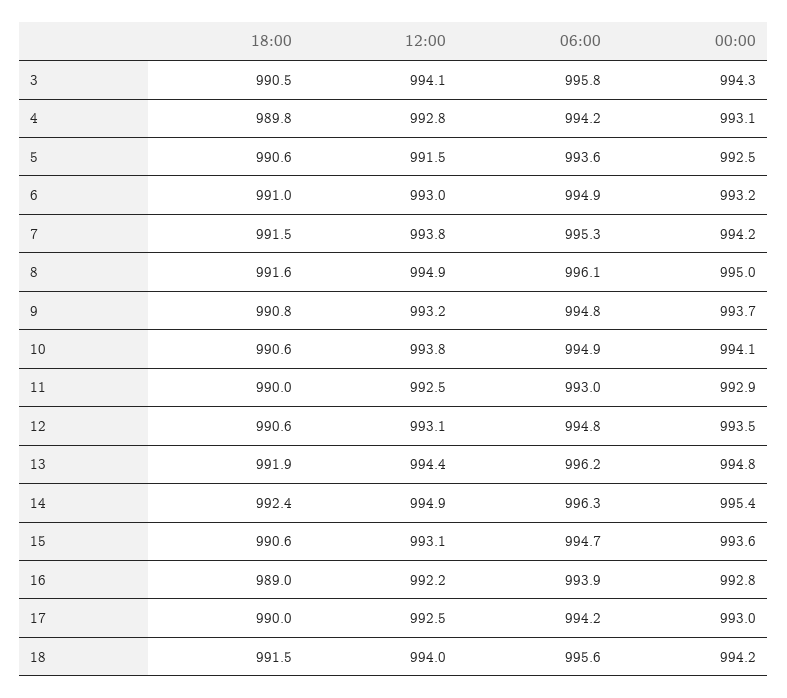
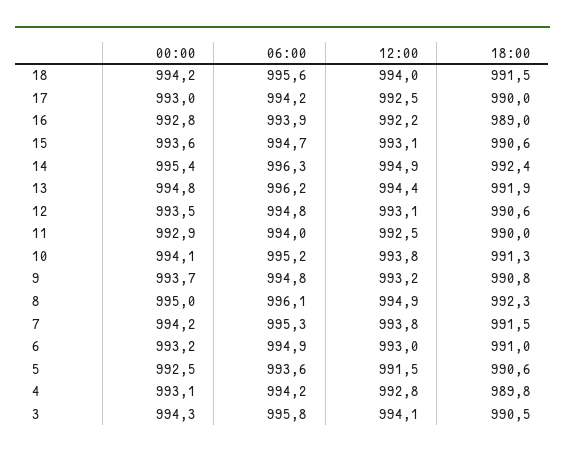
18:00, 8: 991.6 -> 992.3
18:00, 10: 990.6 -> 991.3
06:00, 10: 994.9 -> 995.2
06:00, 11: 993 -> 994

